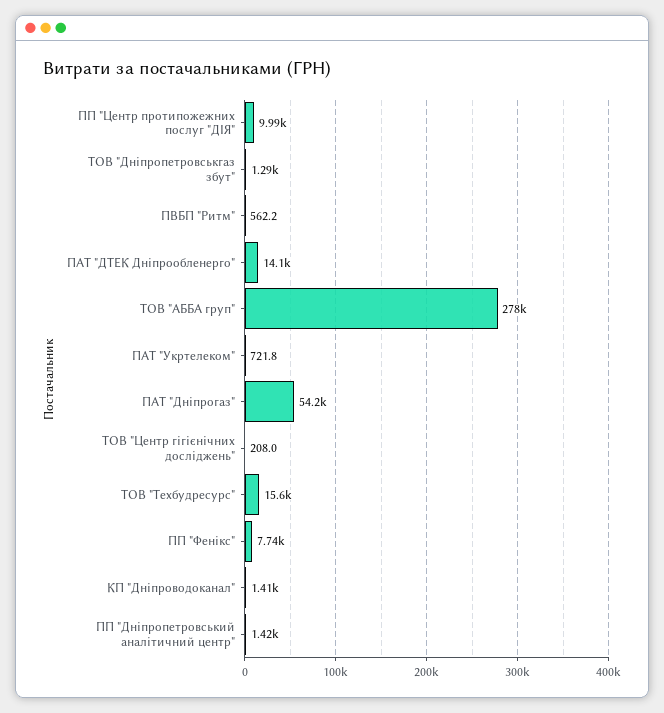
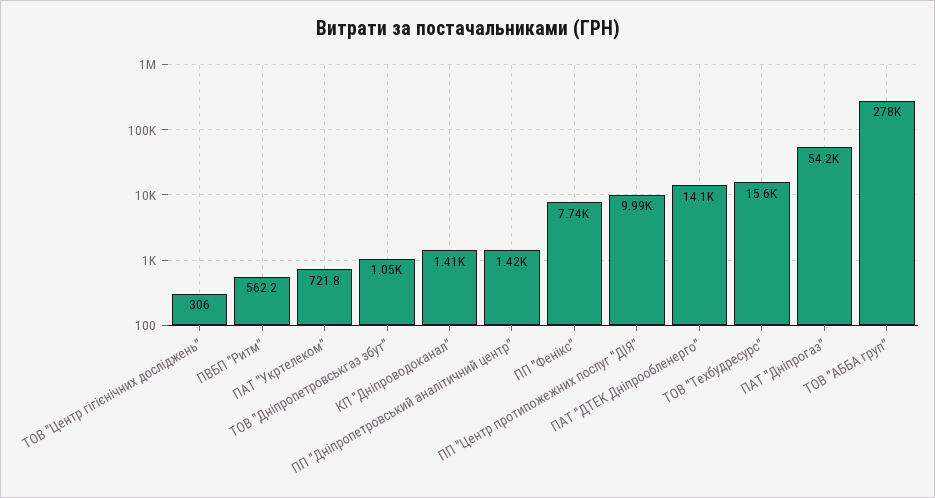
ТОВ "Дніпропетровськгаз збут": 1290 -> 1050
ТОВ "Центр гігієнічних досліджень": 208 -> 306

